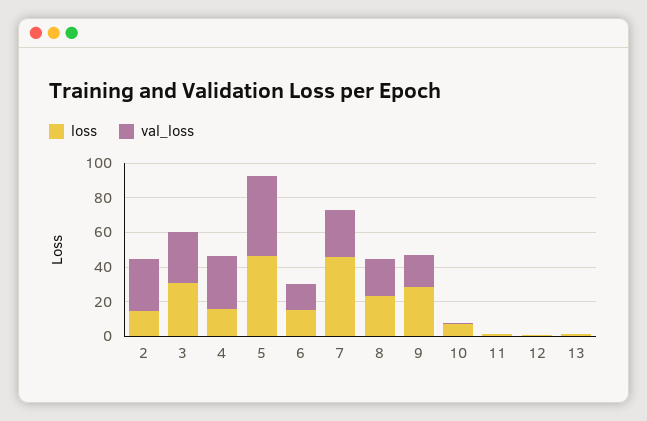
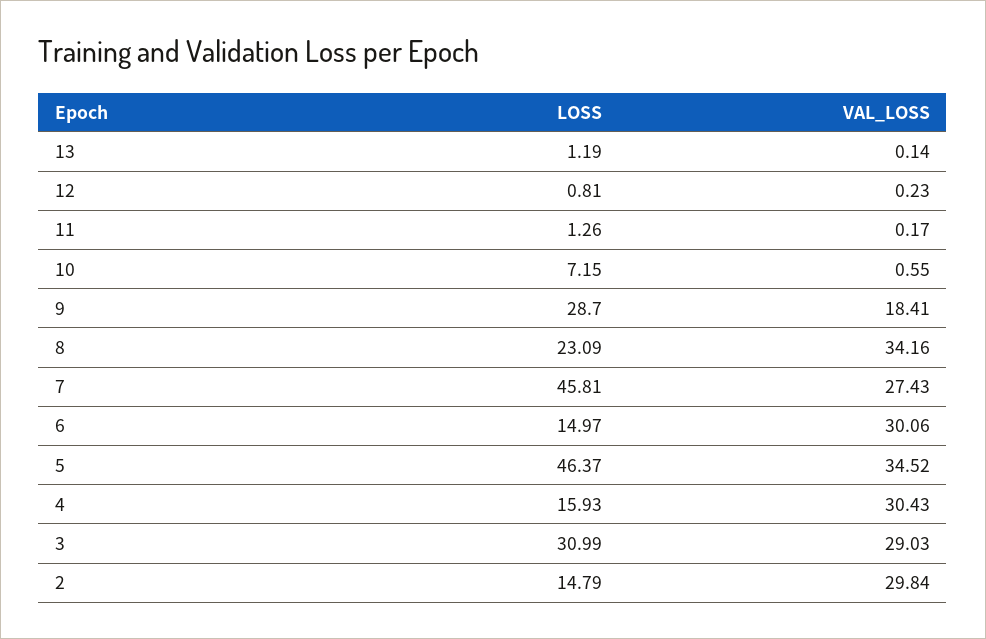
val_loss, 5: 45 -> 34.52
val_loss, 6: 15 -> 30.06
val_loss, 8: 20 -> 34.16

